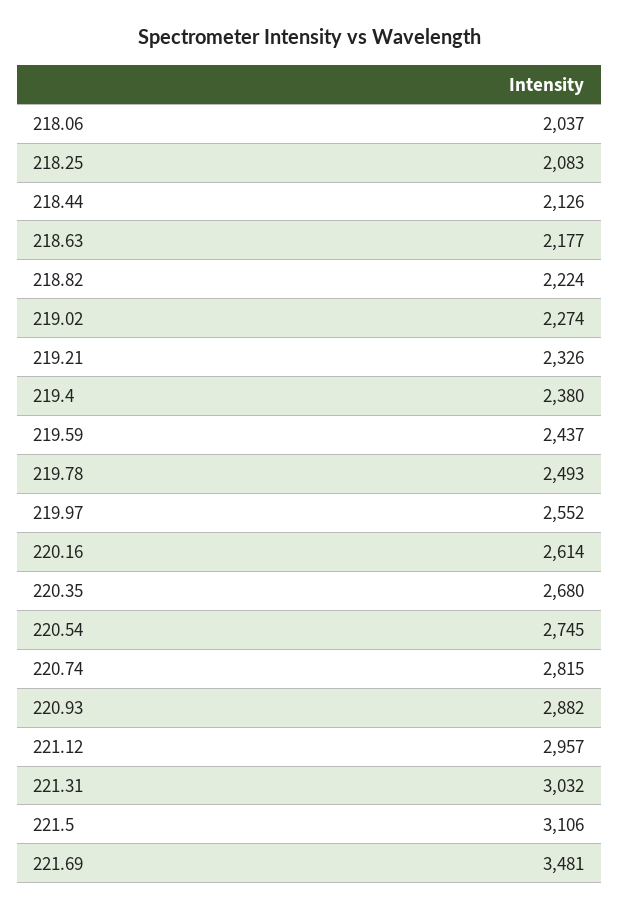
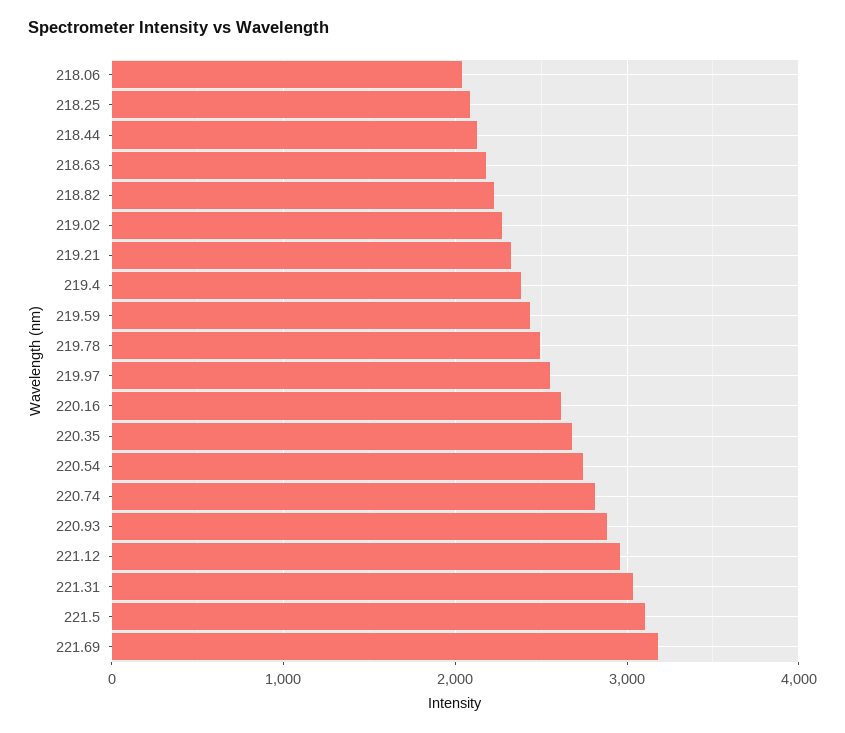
221.69: 3481 -> 3200

